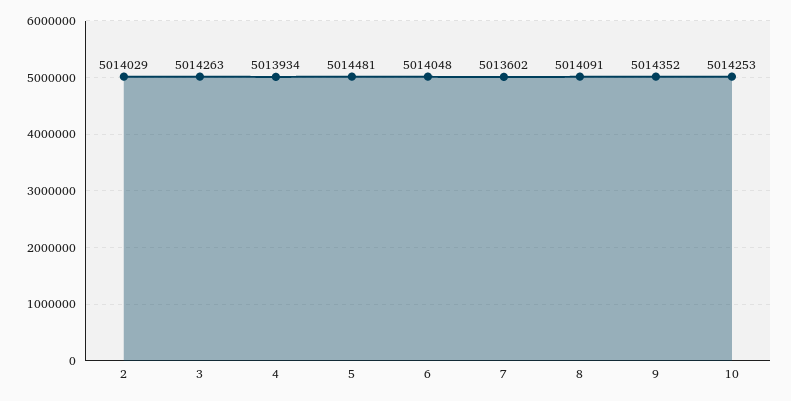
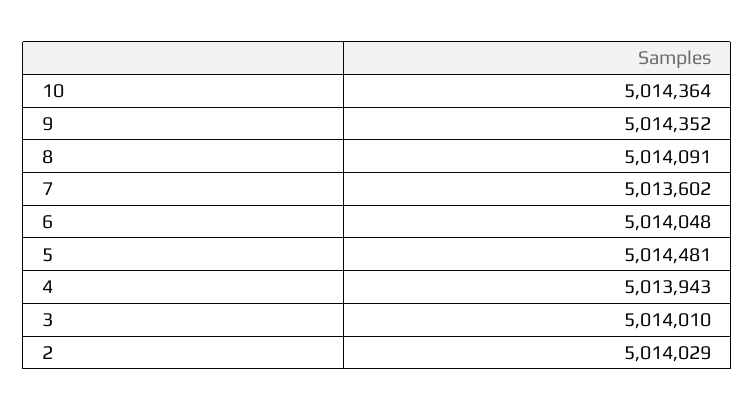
3: 5014263 -> 5014010
4: 5013934 -> 5013943
10: 5014253 -> 5014364

